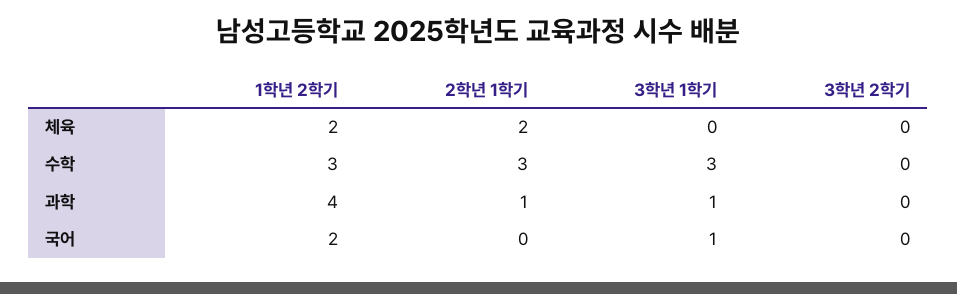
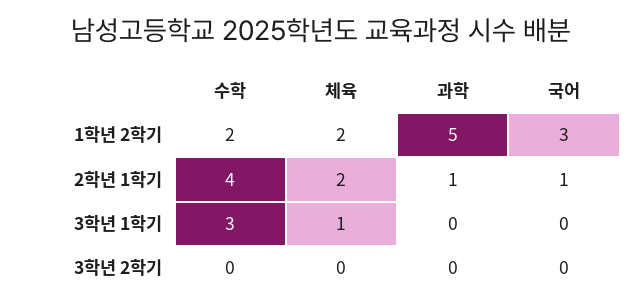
3학년 1학기, 체육: 0 -> 1
1학년 2학기, 수학: 3 -> 2
2학년 1학기, 수학: 3 -> 4
1학년 2학기, 과학: 4 -> 5
3학년 1학기, 과학: 1 -> 0
1학년 2학기, 국어: 2 -> 3
2학년 1학기, 국어: 0 -> 1
3학년 1학기, 국어: 1 -> 0

